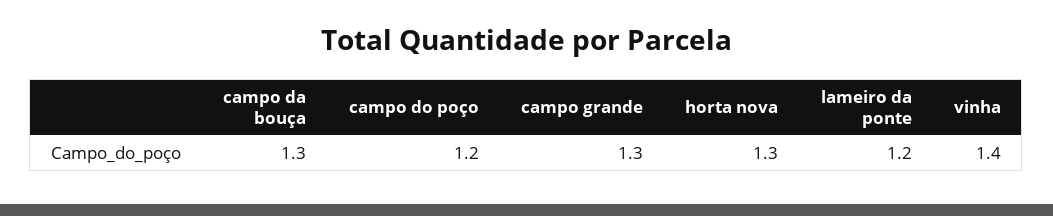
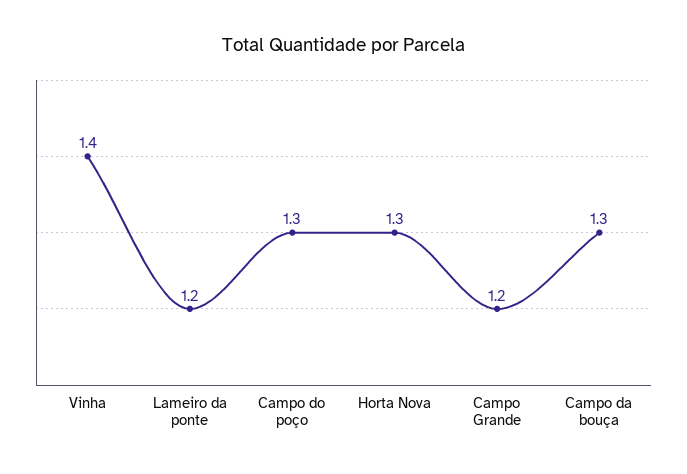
campo do poço: 1.2 -> 1.3
campo grande: 1.3 -> 1.2

